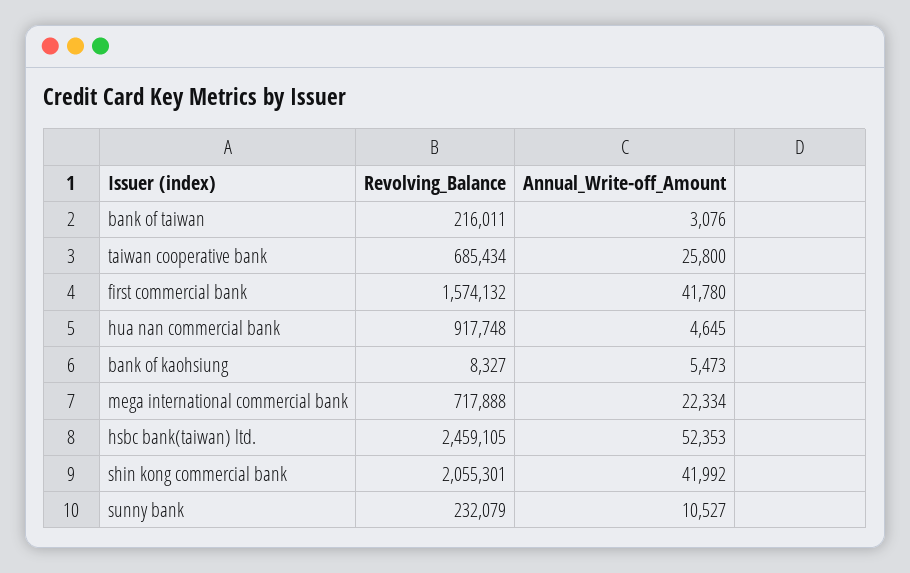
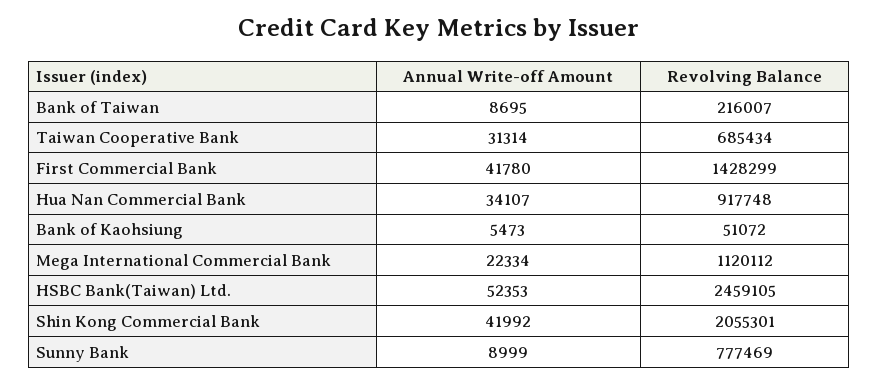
Revolving_Balance, bank of taiwan: 216011 -> 216007
Annual_Write-off_Amount, bank of taiwan: 3076 -> 8695
Annual_Write-off_Amount, taiwan cooperative bank: 25800 -> 31314
Revolving_Balance, first commercial bank: 1574132 -> 1428299
Annual_Write-off_Amount, hua nan commercial bank: 4645 -> 34107
Revolving_Balance, bank of kaohsiung: 8327 -> 51072
Revolving_Balance, mega international commercial bank: 717888 -> 1120112
Revolving_Balance, sunny bank: 232079 -> 777469
Annual_Write-off_Amount, sunny bank: 10527 -> 8999

